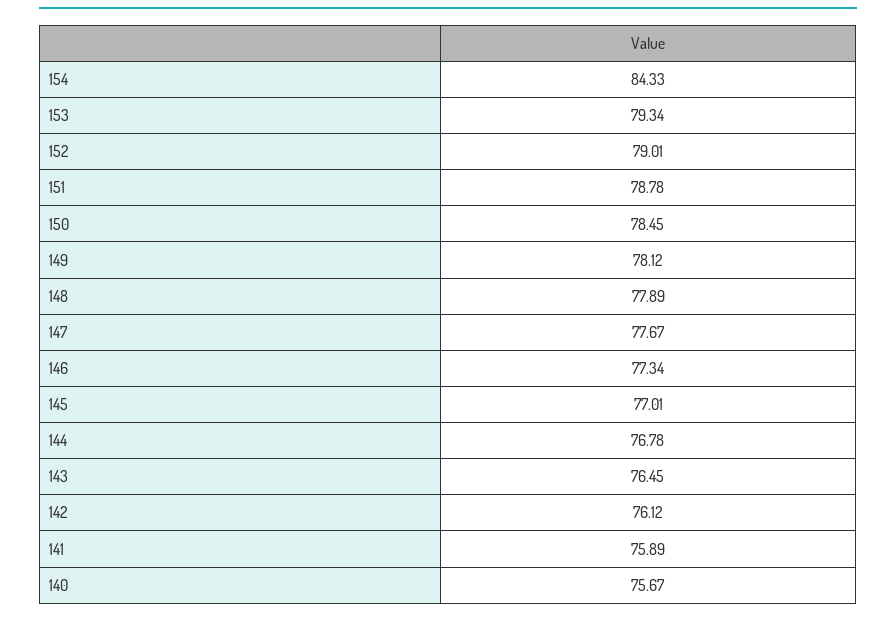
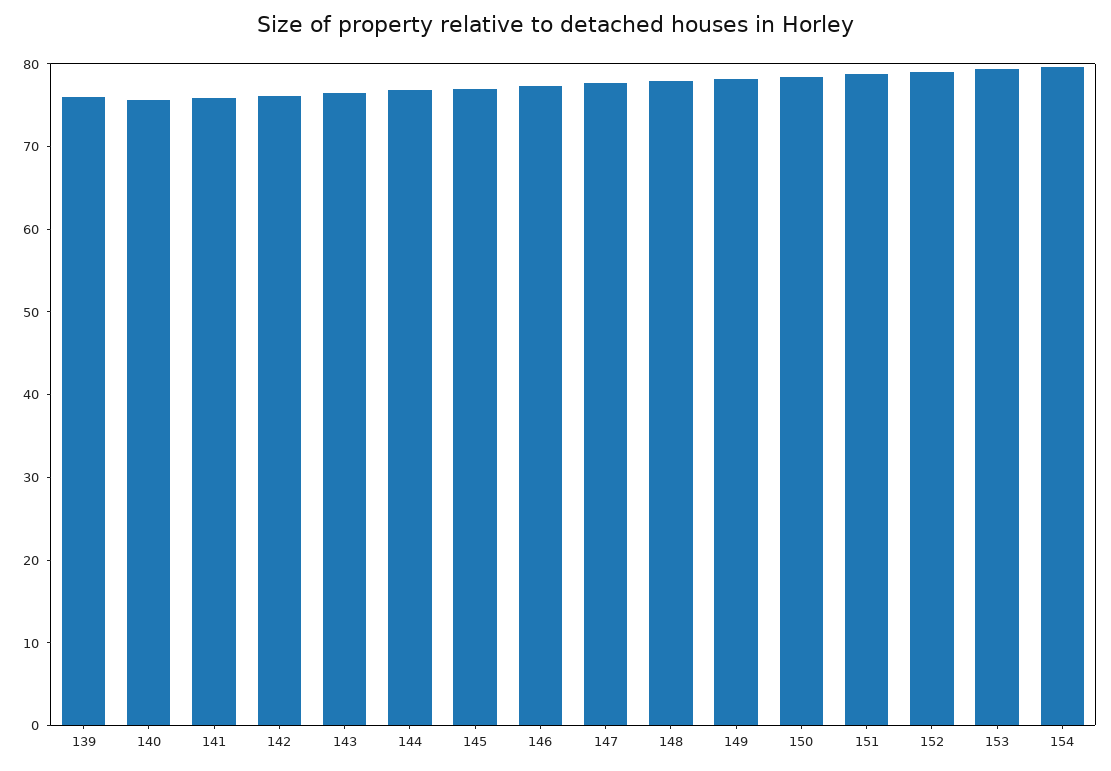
154: 84.33 -> 80
139: none -> 76

